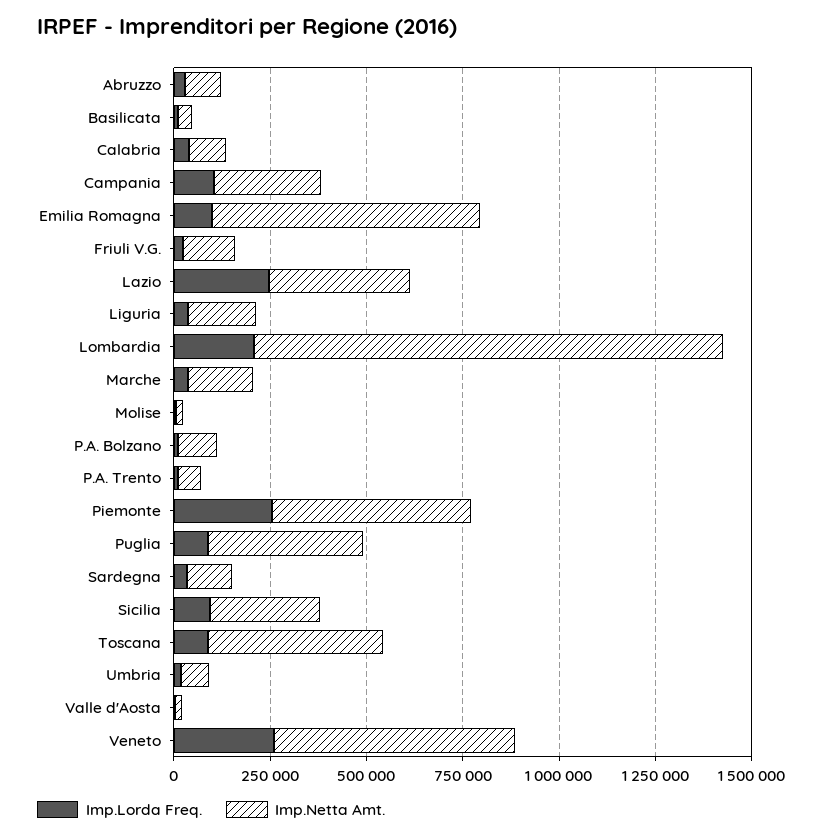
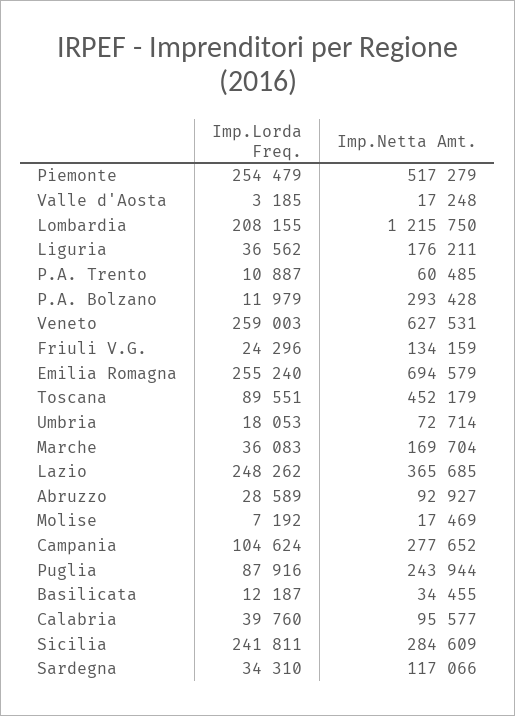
Imp.Lorda Freq., Emilia Romagna: 100000 -> 255240
Imp.Netta Amt., P.A. Bolzano: 100000 -> 293428
Imp.Netta Amt., Puglia: 400000 -> 243944
Imp.Lorda Freq., Sicilia: 100000 -> 241811

